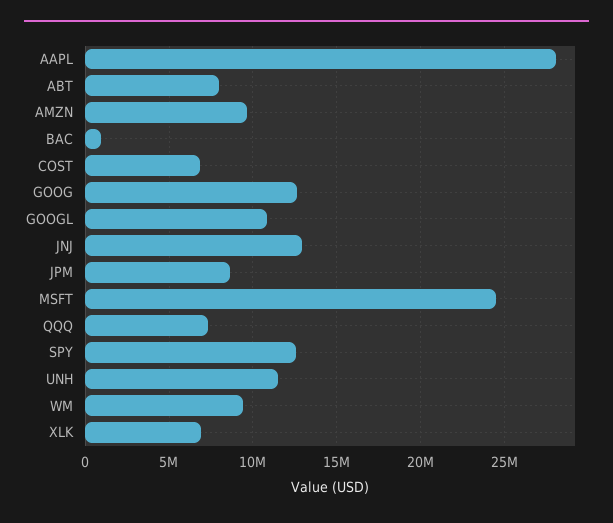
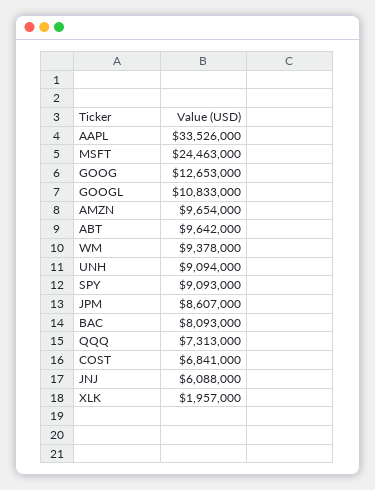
AAPL: 28000000 -> 33526000
ABT: 8000000 -> 9642000
BAC: 1000000 -> 8093000
JNJ: 13000000 -> 6088000
SPY: 12500000 -> 9093000
UNH: 11500000 -> 9094000
XLK: 7000000 -> 1957000

